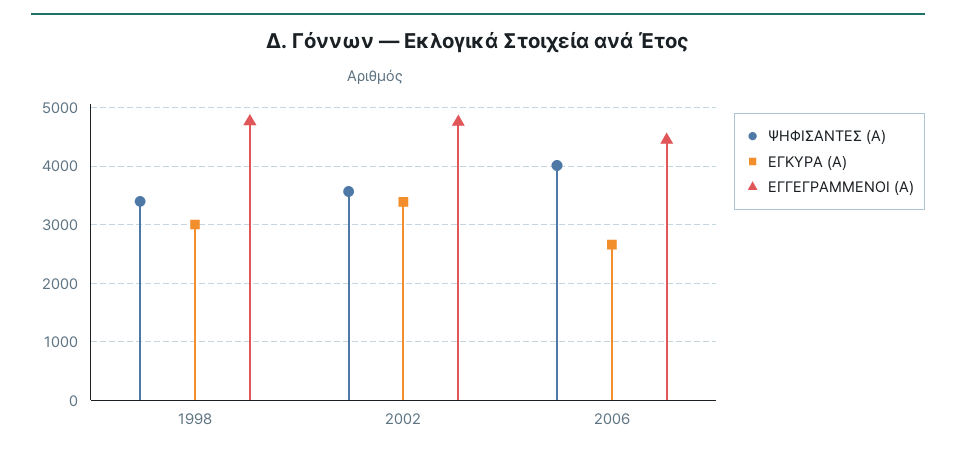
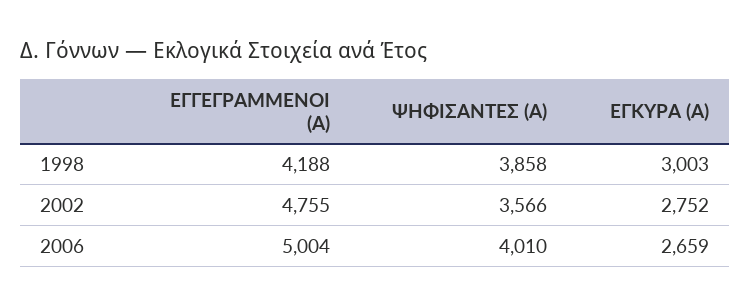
ΨΗΦΙΣΑΝΤΕΣ (Α), 1998: 3400 -> 3858
ΕΓΓΕΓΡΑΜΜΕΝΟΙ (Α), 1998: 4800 -> 4188
ΕΓΚΥΡΑ (Α), 2002: 3400 -> 2752
ΕΓΓΕΓΡΑΜΜΕΝΟΙ (Α), 2006: 4400 -> 5004

